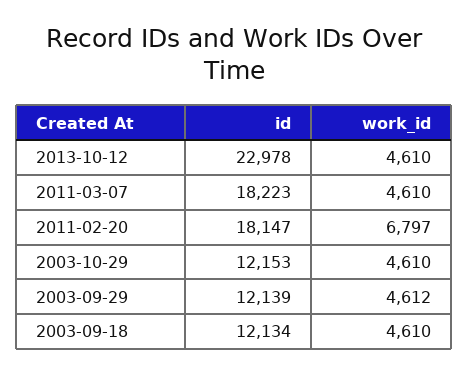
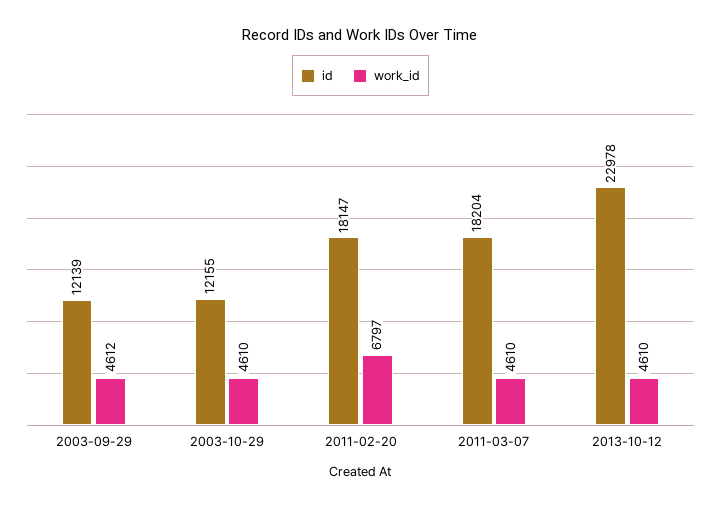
id, 2011-03-07: 18223 -> 18204
id, 2003-10-29: 12153 -> 12155
id, 2003-09-18: 12134 -> none
work_id, 2003-09-18: 4610 -> none

